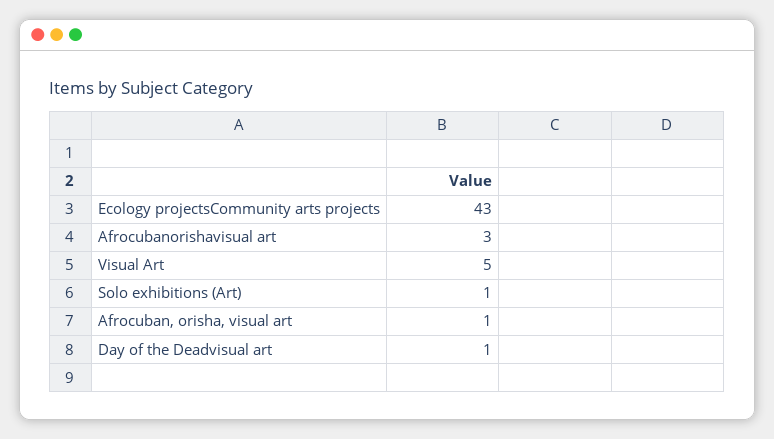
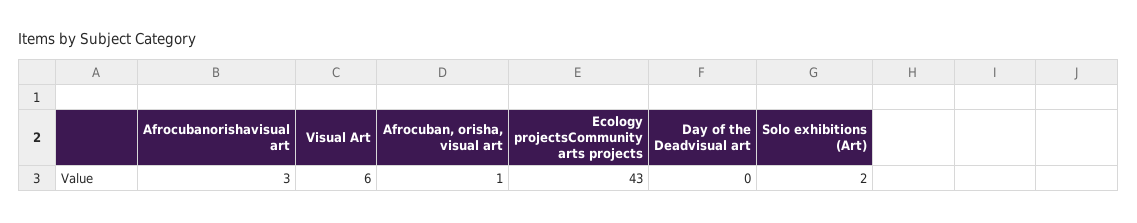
Visual Art: 5 -> 6
Solo exhibitions (Art): 1 -> 2
Day of the Deadvisual art: 1 -> 0

